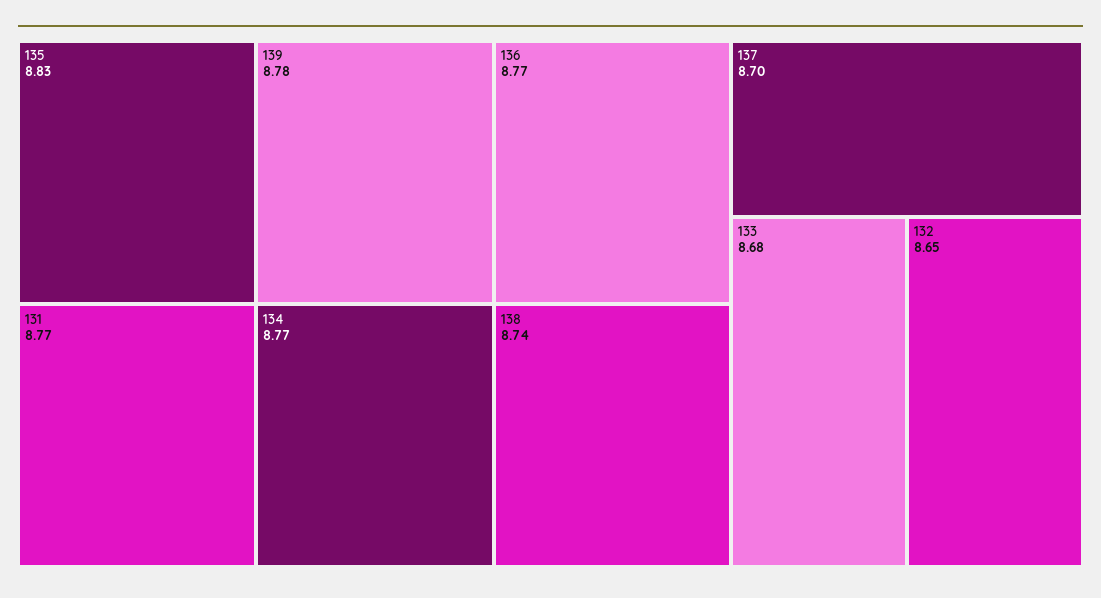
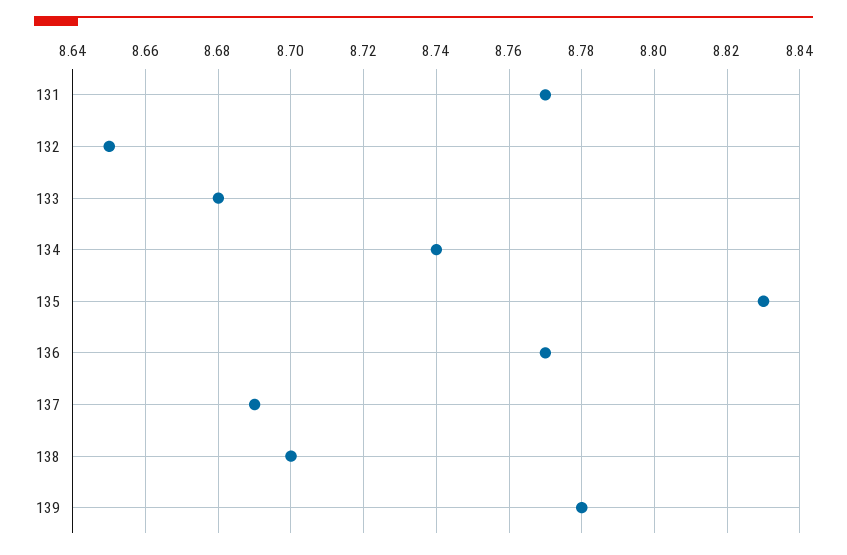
134: 8.77 -> 8.74
138: 8.74 -> 8.7
137: 8.7 -> 8.69

